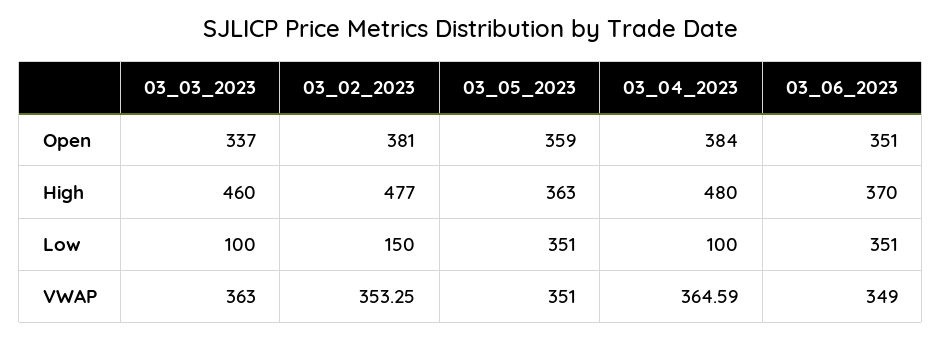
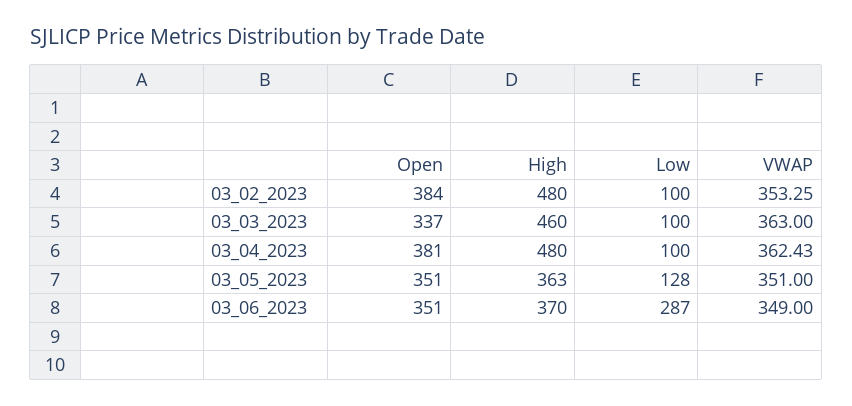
03_02_2023, Open: 381 -> 384
03_05_2023, Open: 359 -> 351
03_04_2023, Open: 384 -> 381
03_02_2023, High: 477 -> 480
03_02_2023, Low: 150 -> 100
03_05_2023, Low: 351 -> 128
03_06_2023, Low: 351 -> 287
03_04_2023, VWAP: 364.59 -> 362.43

